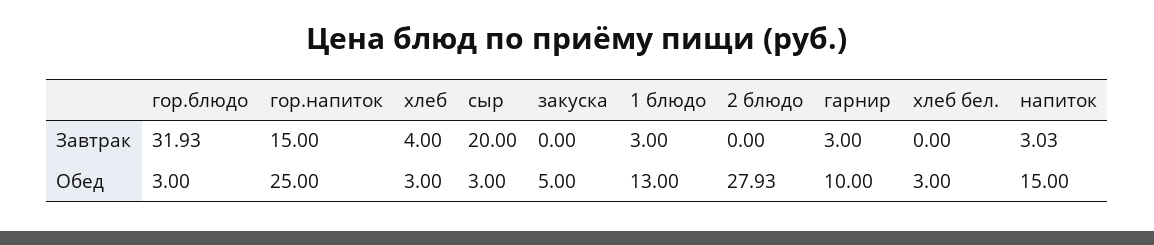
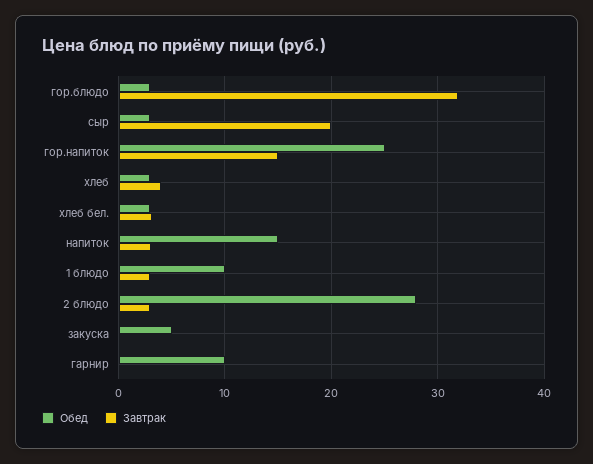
Завтрак, 2 блюдо: 0 -> 3
Завтрак, гарнир: 3 -> 0
Завтрак, хлеб бел.: 0 -> 3
Обед, 1 блюдо: 13 -> 10

